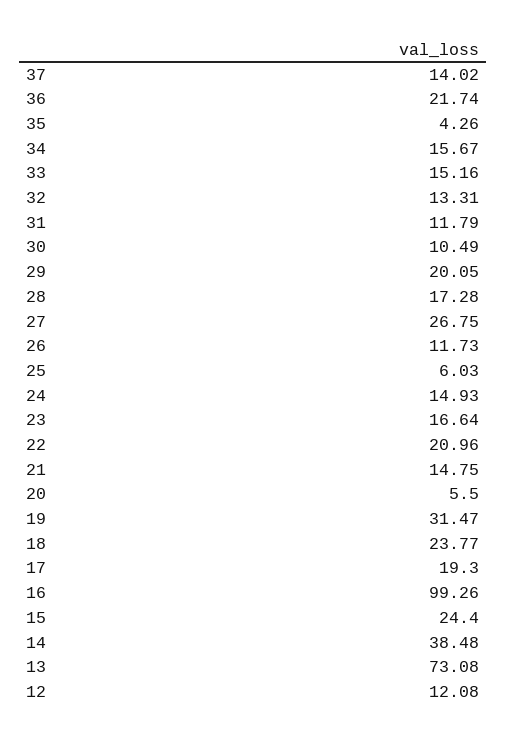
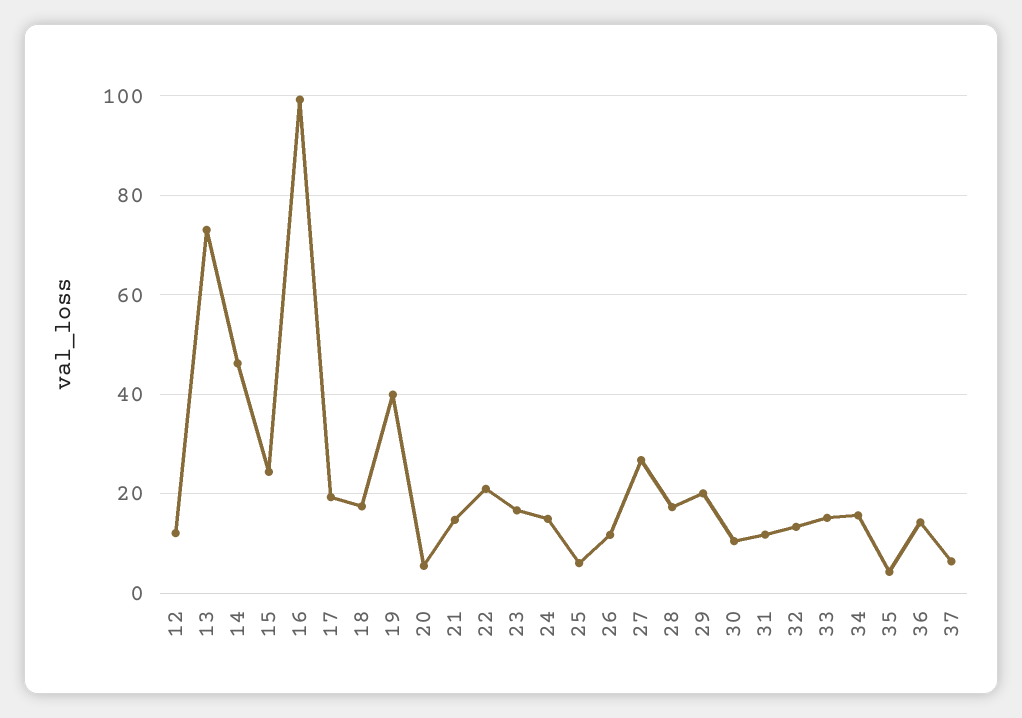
37: 14.02 -> 6
36: 21.74 -> 14
19: 31.47 -> 40
18: 23.77 -> 18
14: 38.48 -> 46

